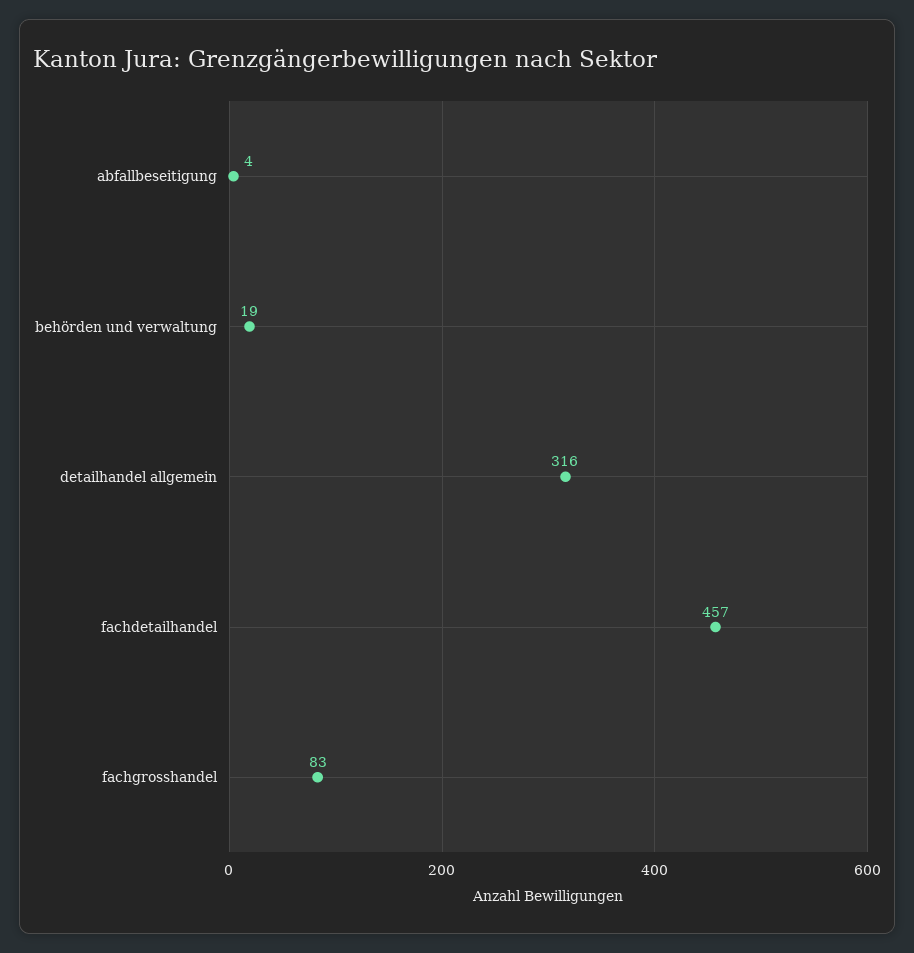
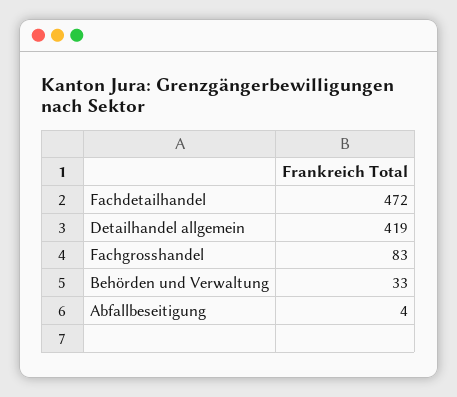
behörden und verwaltung: 19 -> 33
detailhandel allgemein: 316 -> 419
fachdetailhandel: 457 -> 472

